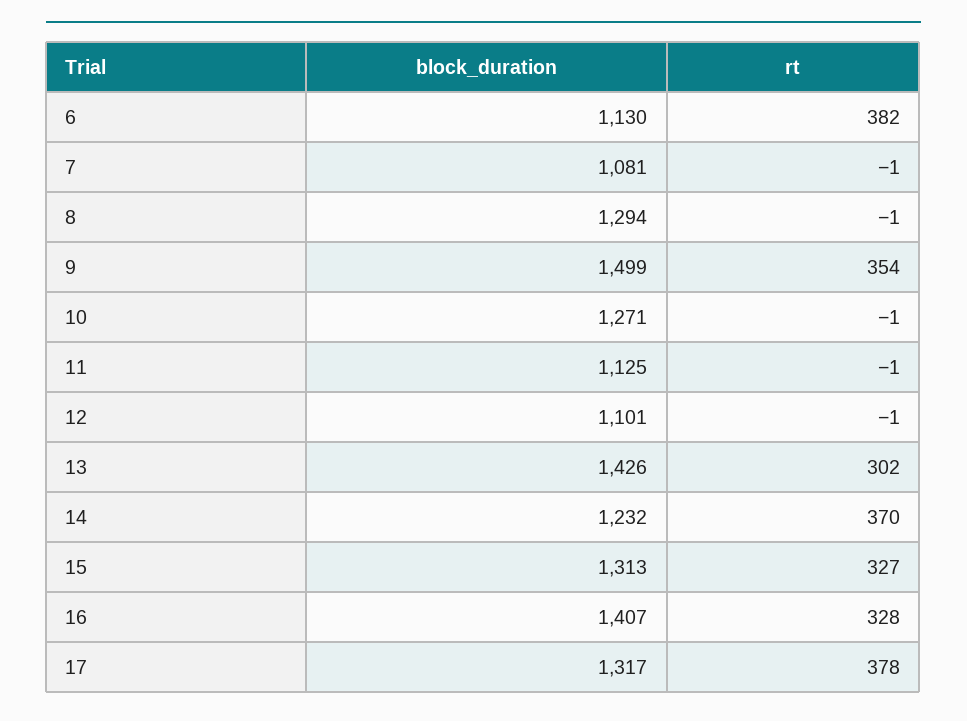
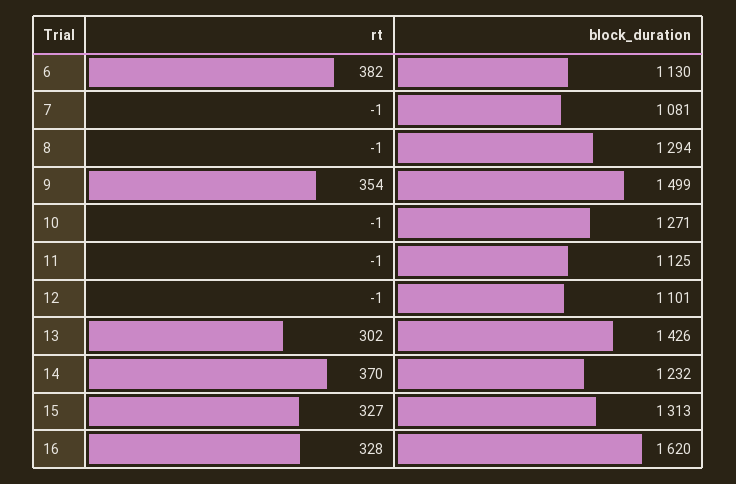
block_duration, 16: 1407 -> 1620
block_duration, 17: 1317 -> none
rt, 17: 378 -> none

